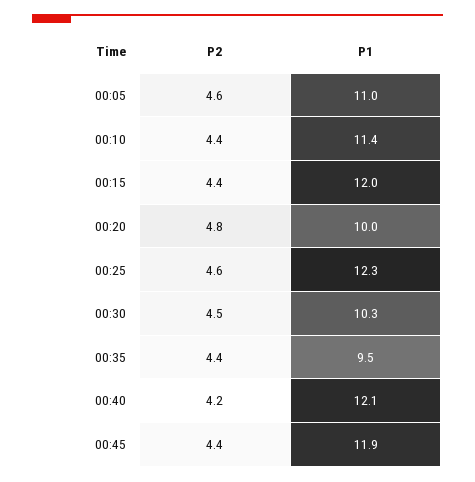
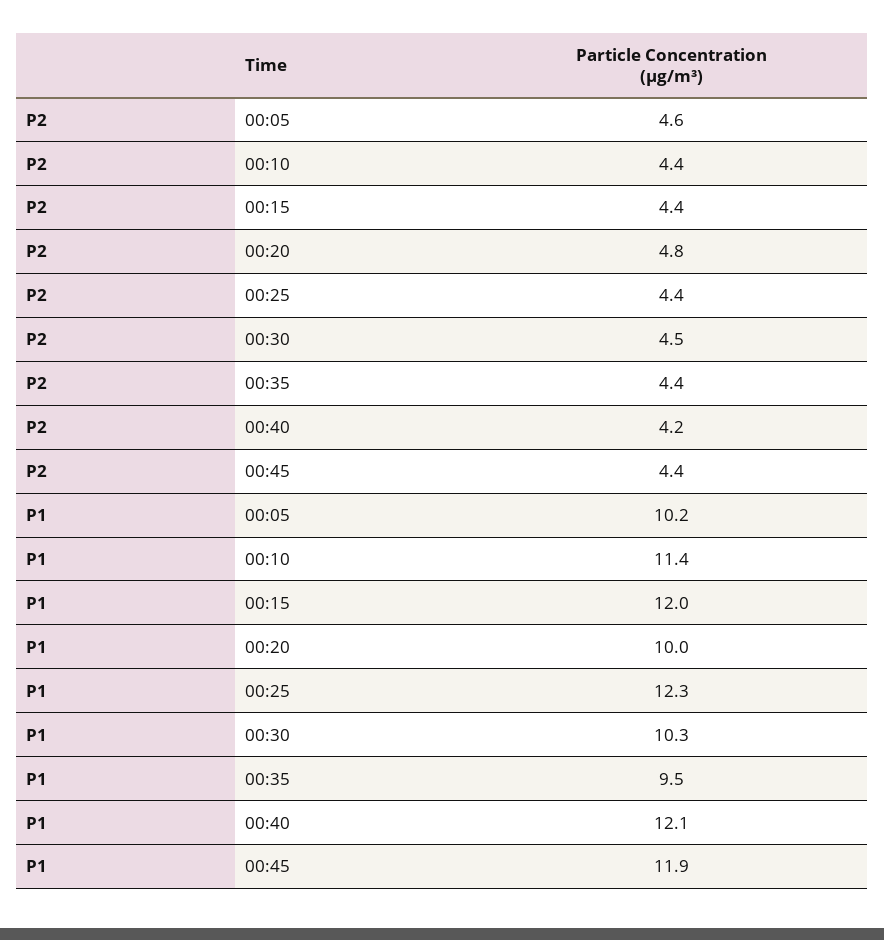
P1, 00:05: 11 -> 10.2
P2, 00:25: 4.6 -> 4.4

